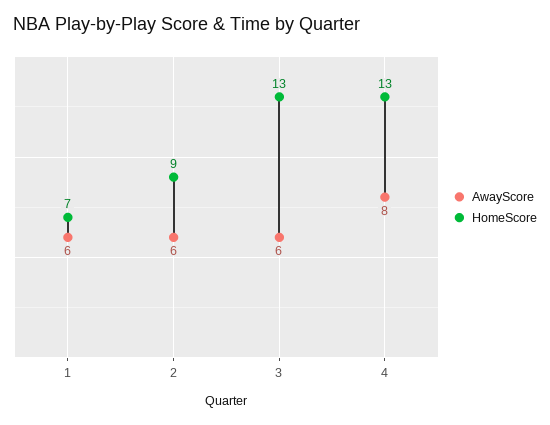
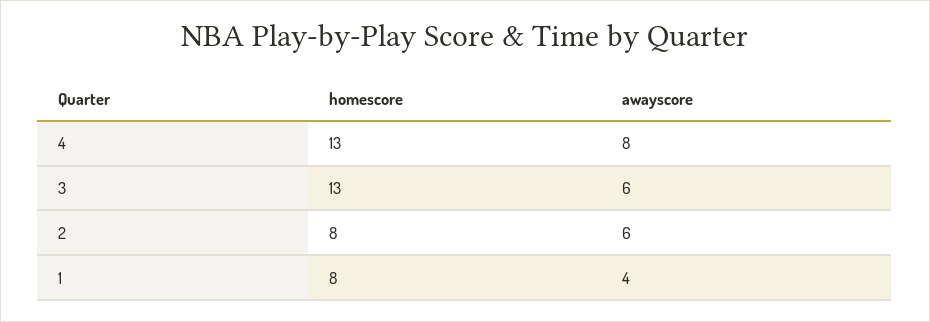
AwayScore, 1: 6 -> 4
HomeScore, 1: 7 -> 8
HomeScore, 2: 9 -> 8

